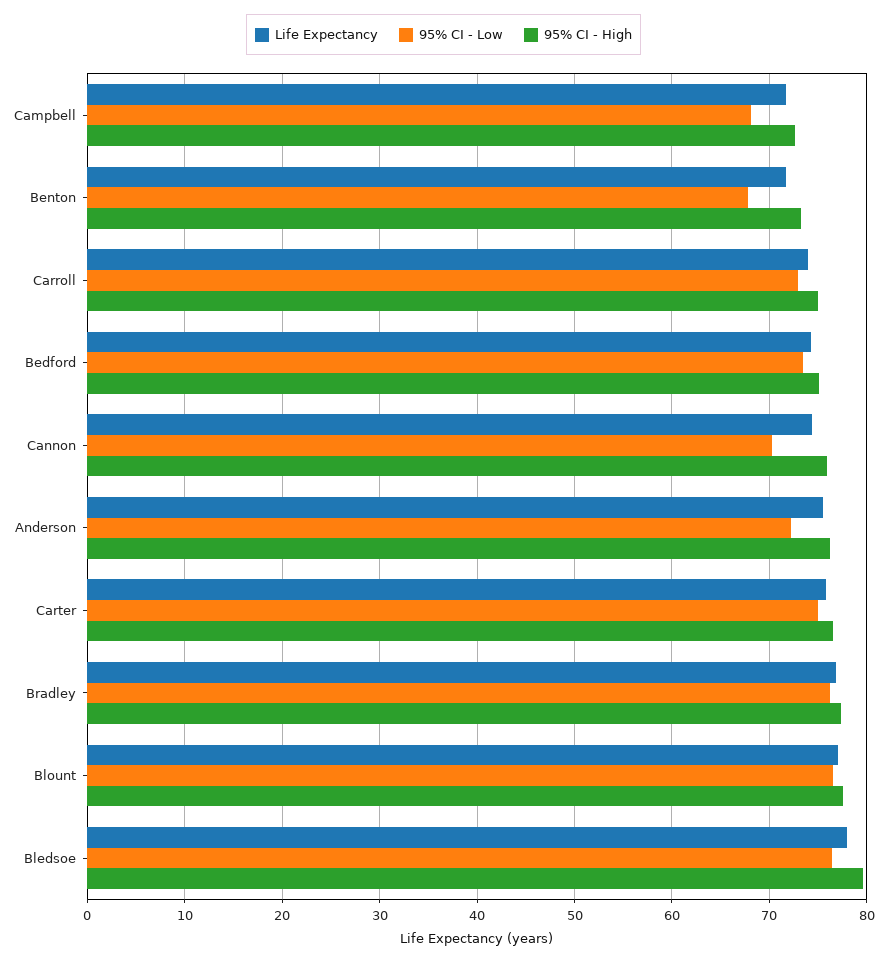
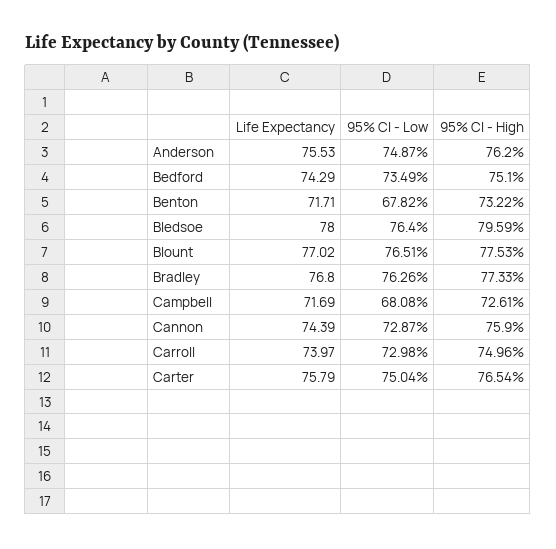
95% CI - Low, Cannon: 70 -> 72.87
95% CI - Low, Anderson: 72 -> 74.87

